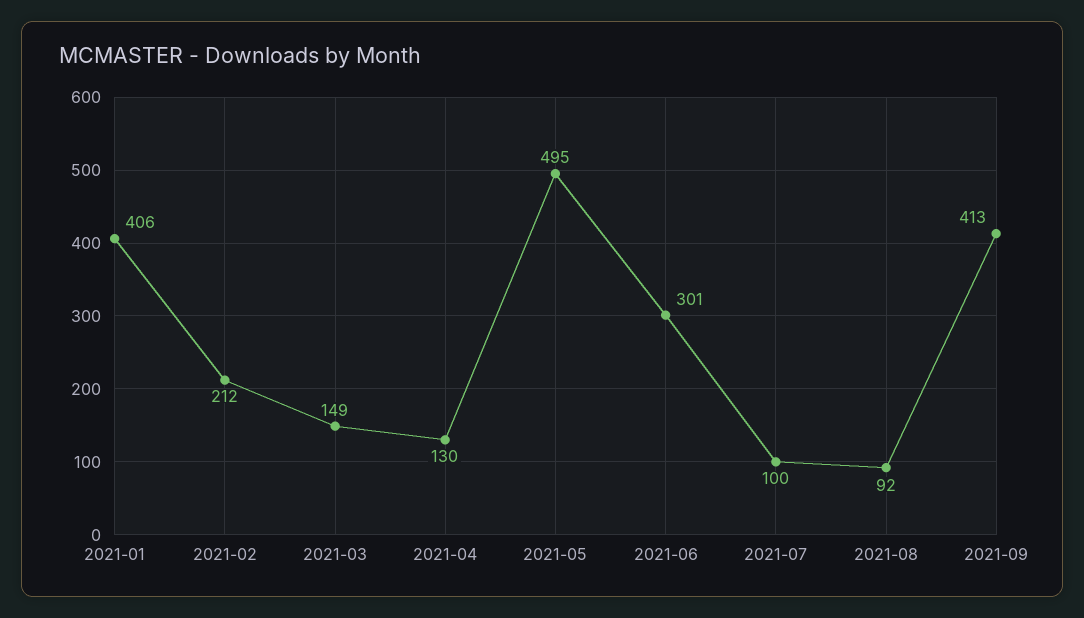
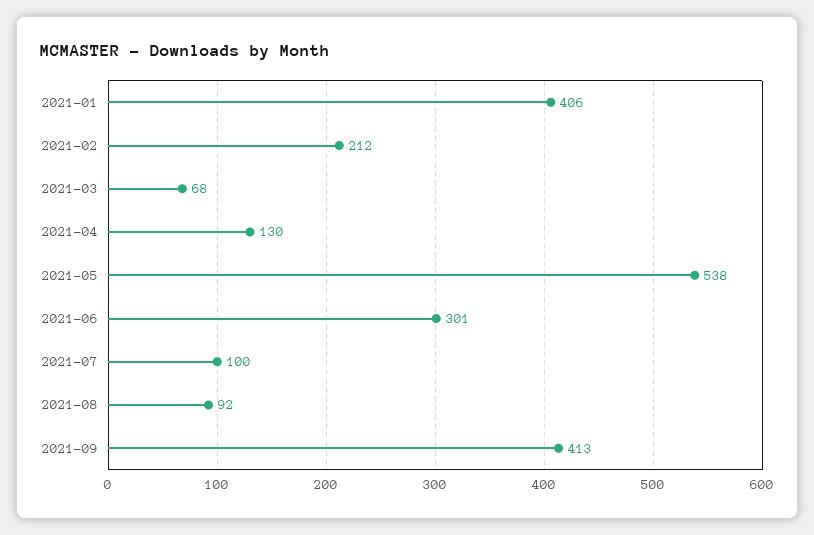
2021-03: 149 -> 68
2021-05: 495 -> 538

